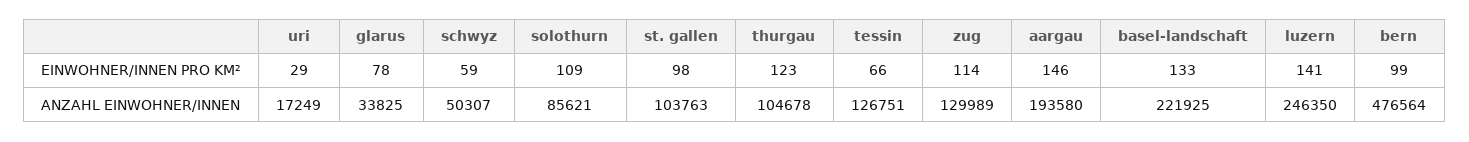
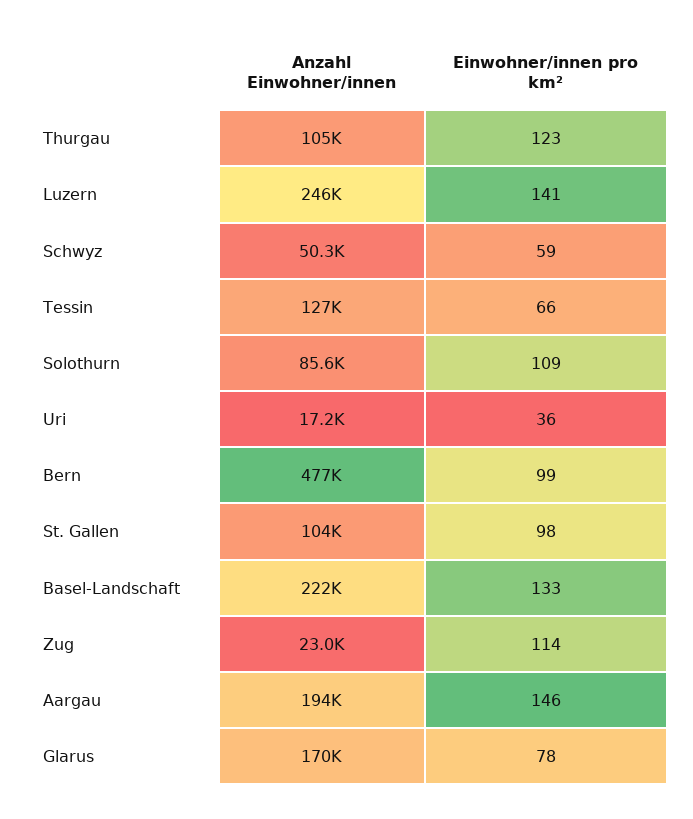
uri, EINWOHNER/INNEN PRO KM²: 29 -> 36
glarus, ANZAHL EINWOHNER/INNEN: 33825 -> 170000
zug, ANZAHL EINWOHNER/INNEN: 129989 -> 23000

